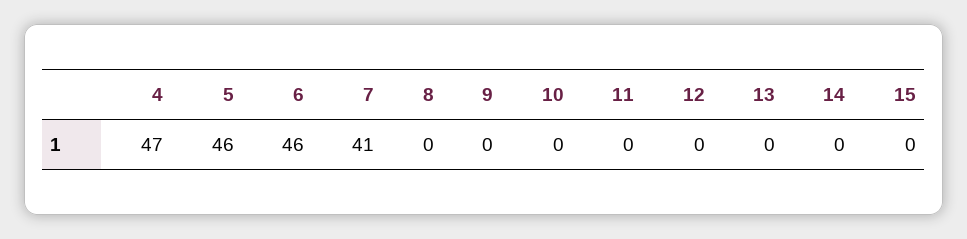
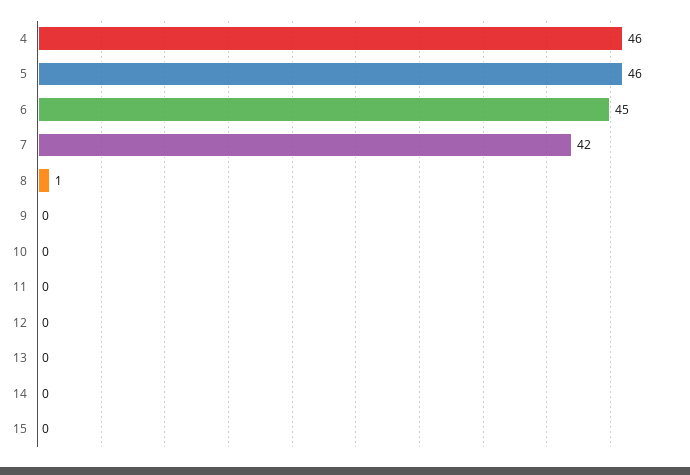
4: 47 -> 46
6: 46 -> 45
7: 41 -> 42
8: 0 -> 1

